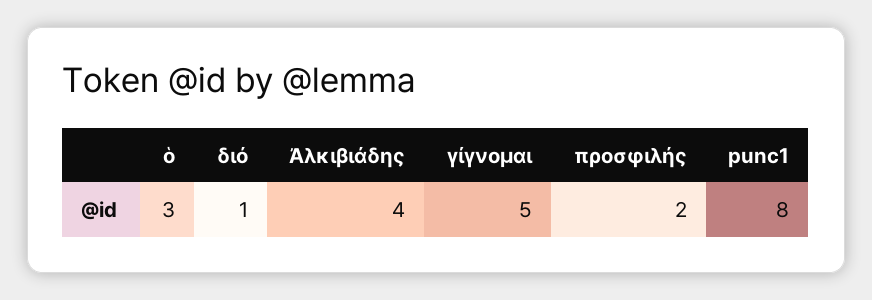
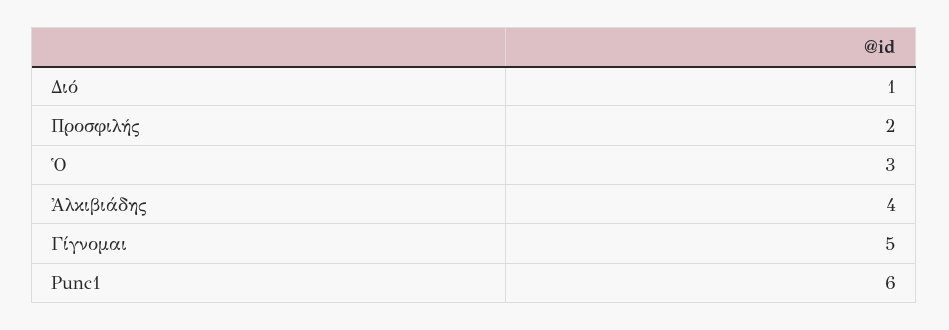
punc1: 8 -> 6

